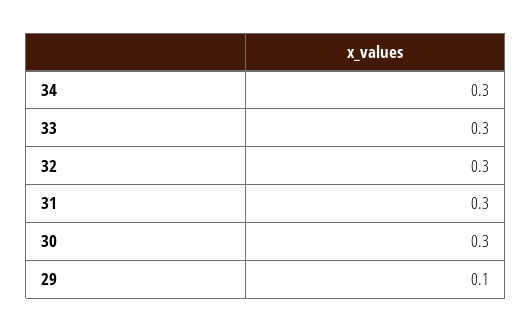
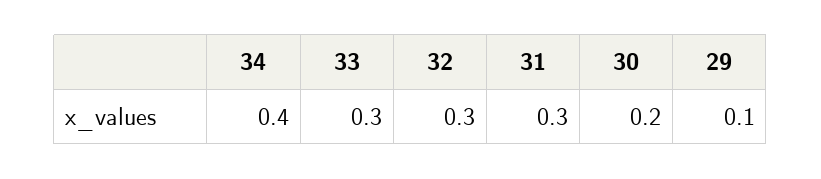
34: 0.3 -> 0.4
30: 0.3 -> 0.2

